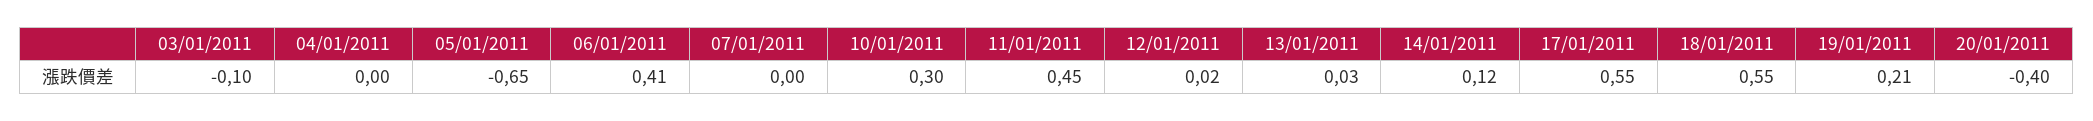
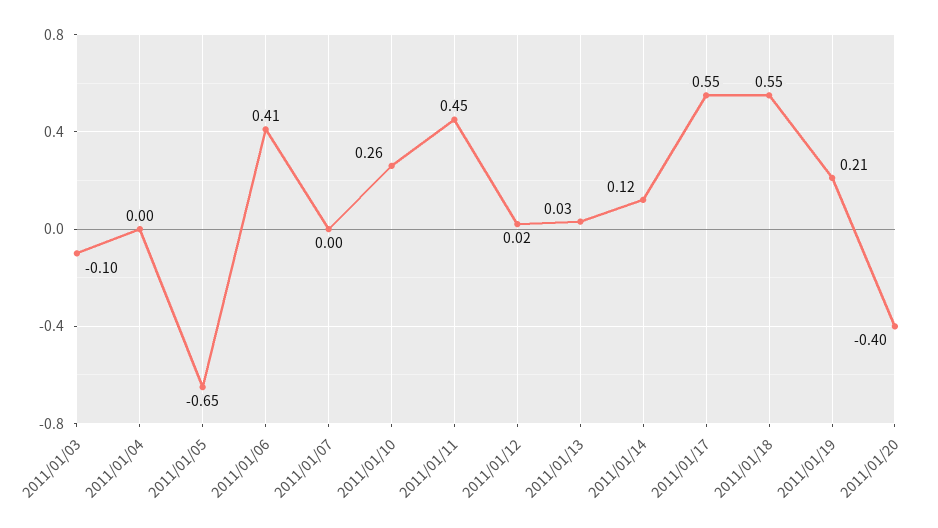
10/01/2011: 0.3 -> 0.26

